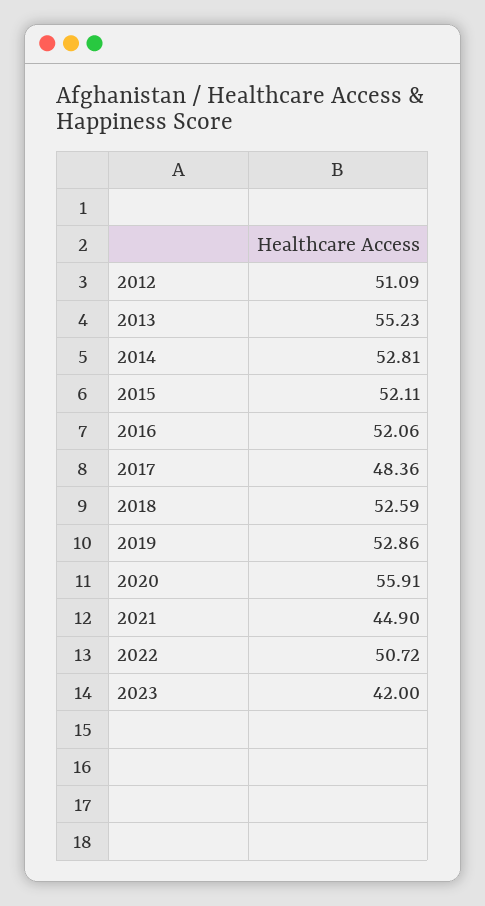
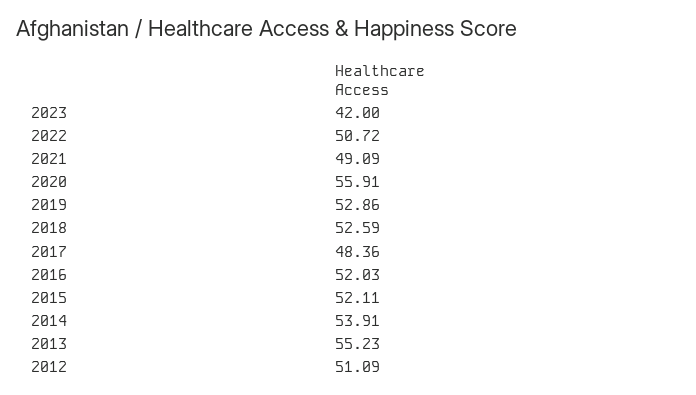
2014: 52.81 -> 53.91
2016: 52.06 -> 52.03
2021: 44.9 -> 49.09

